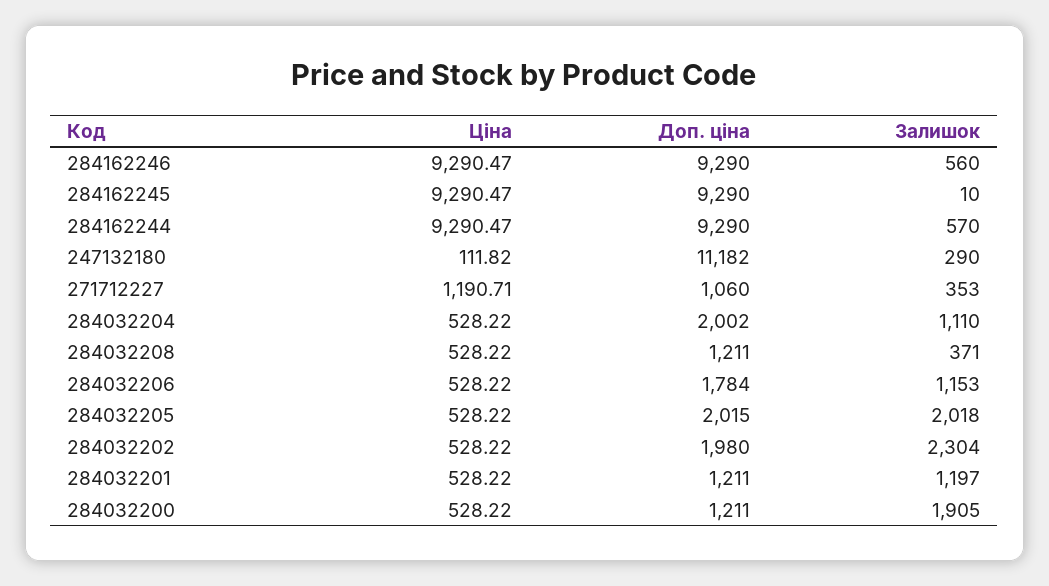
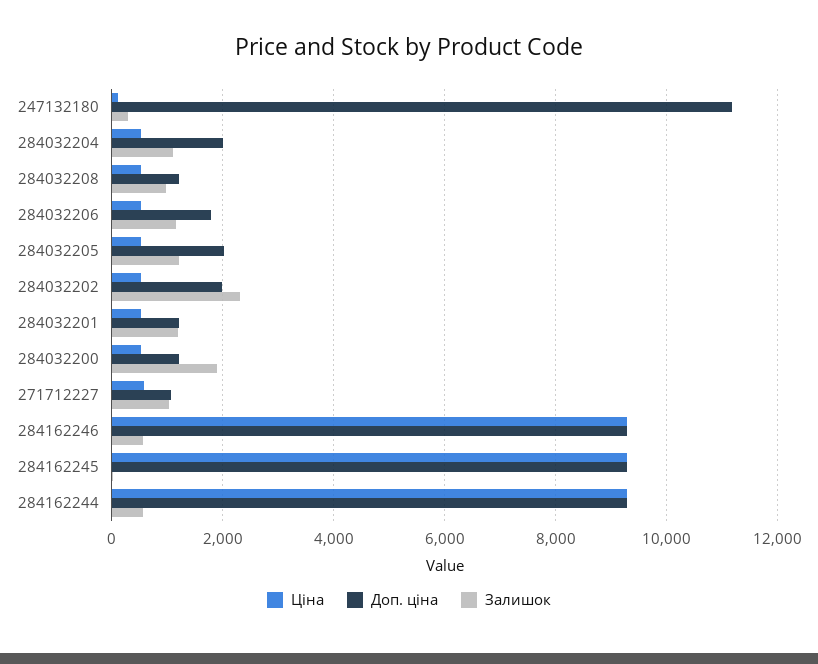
Ціна, 271712227: 1190.71 -> 600
Залишок, 271712227: 353 -> 1000
Залишок, 284032208: 371 -> 1000
Залишок, 284032205: 2018 -> 1200

